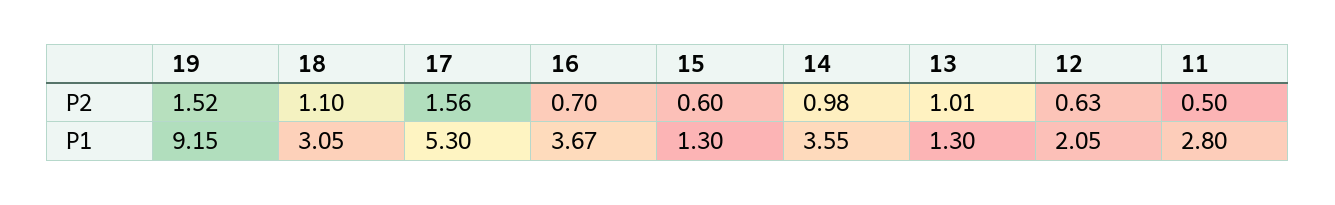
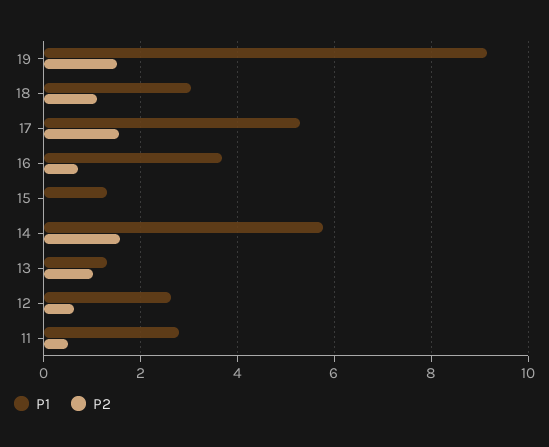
P2, 15: 0.6 -> 0
P2, 14: 0.98 -> 1.6
P1, 14: 3.55 -> 5.8
P1, 12: 2.05 -> 2.6

